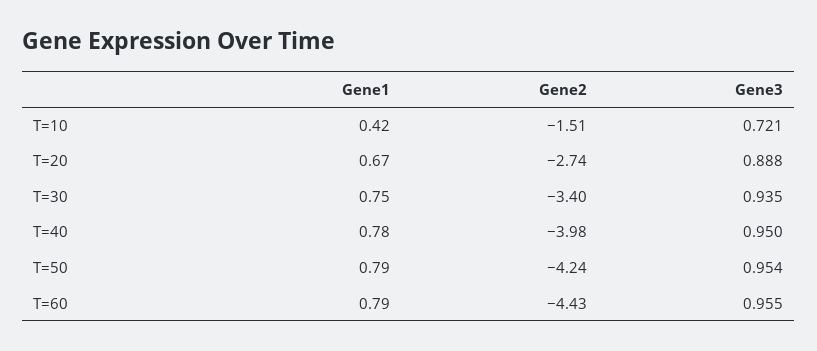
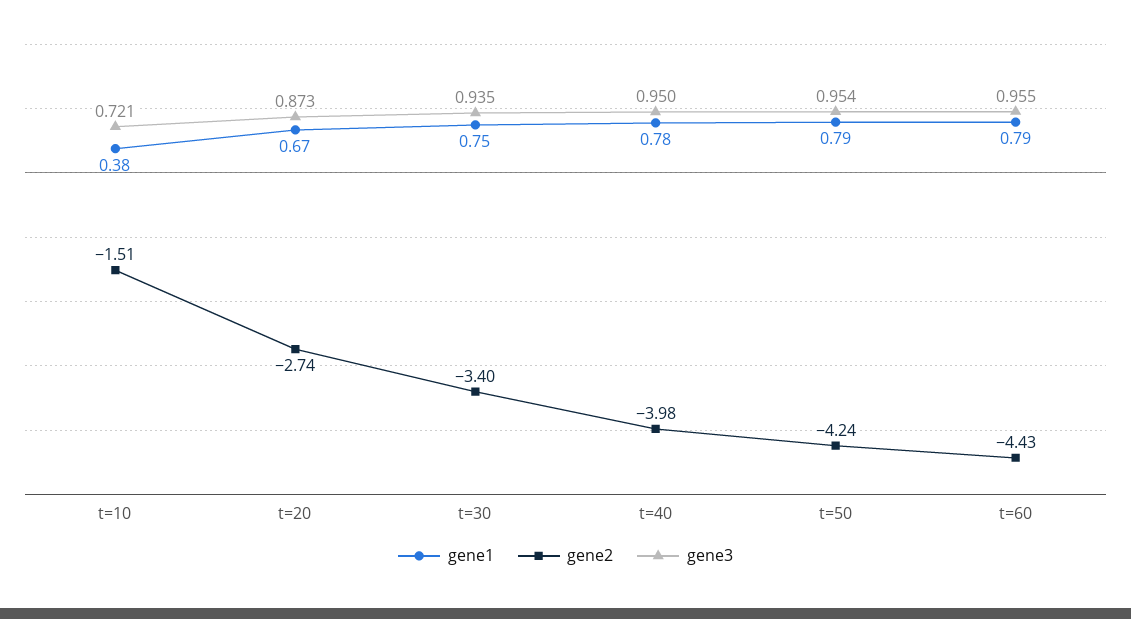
Gene1, T=10: 0.42 -> 0.38
Gene3, T=20: 0.888 -> 0.873

